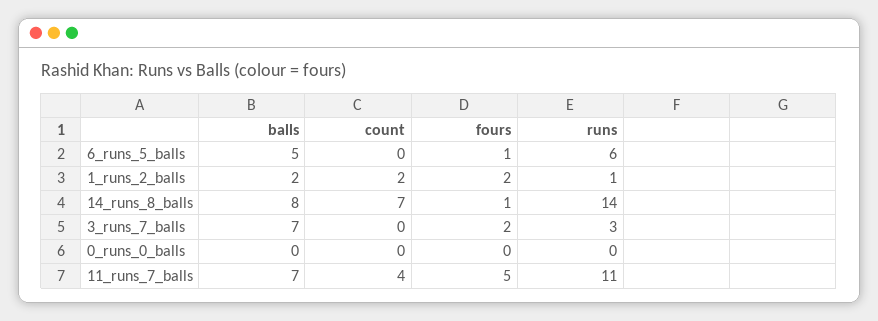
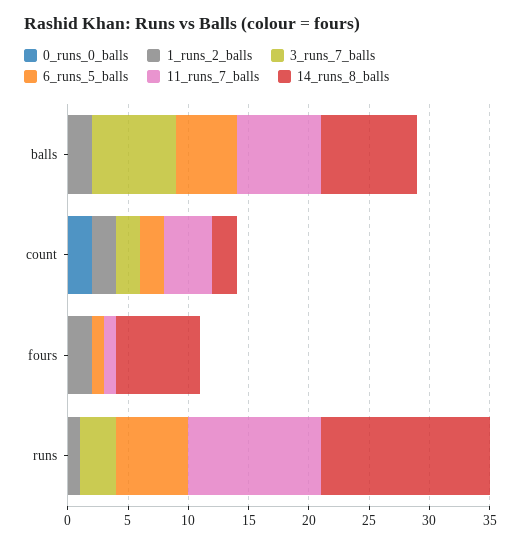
6_runs_5_balls, count: 0 -> 2
14_runs_8_balls, count: 7 -> 2
14_runs_8_balls, fours: 1 -> 7
3_runs_7_balls, count: 0 -> 2
3_runs_7_balls, fours: 2 -> 0
0_runs_0_balls, count: 0 -> 2
11_runs_7_balls, fours: 5 -> 1

